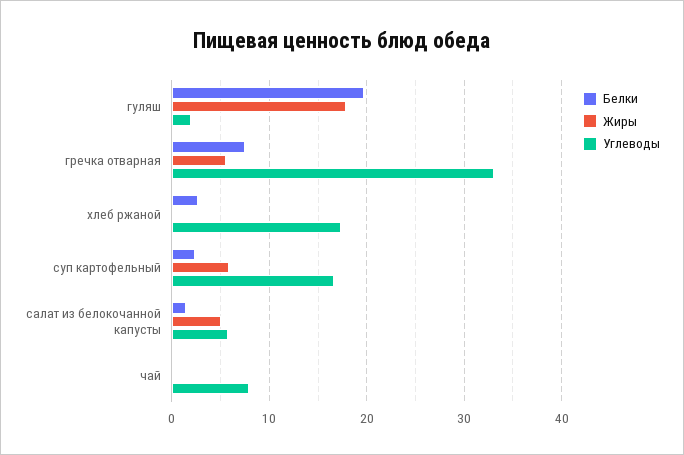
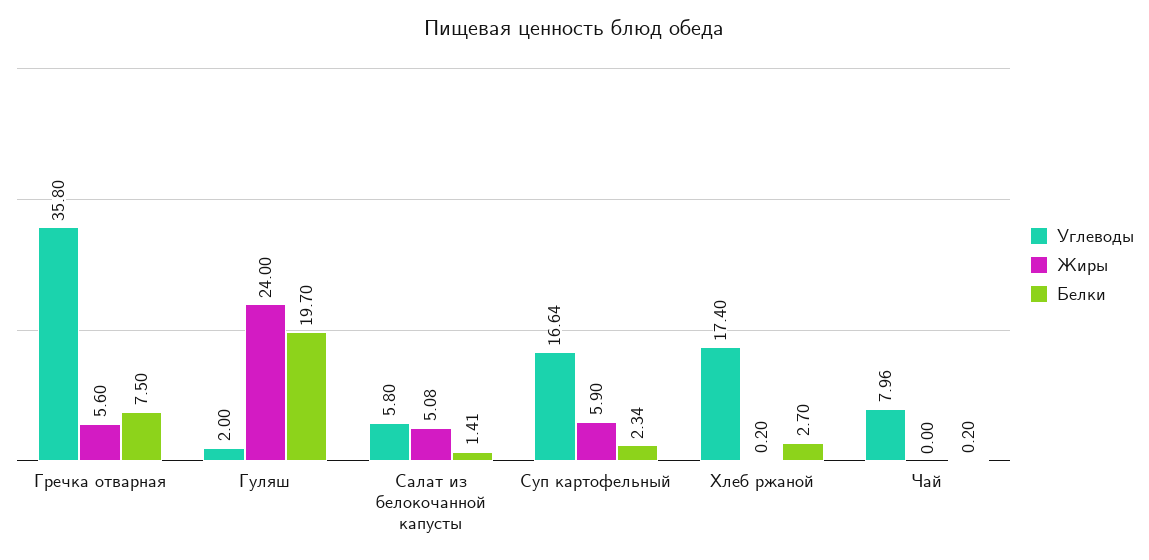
Жиры, гуляш: 18 -> 24
Углеводы, гречка отварная: 33 -> 35.8

